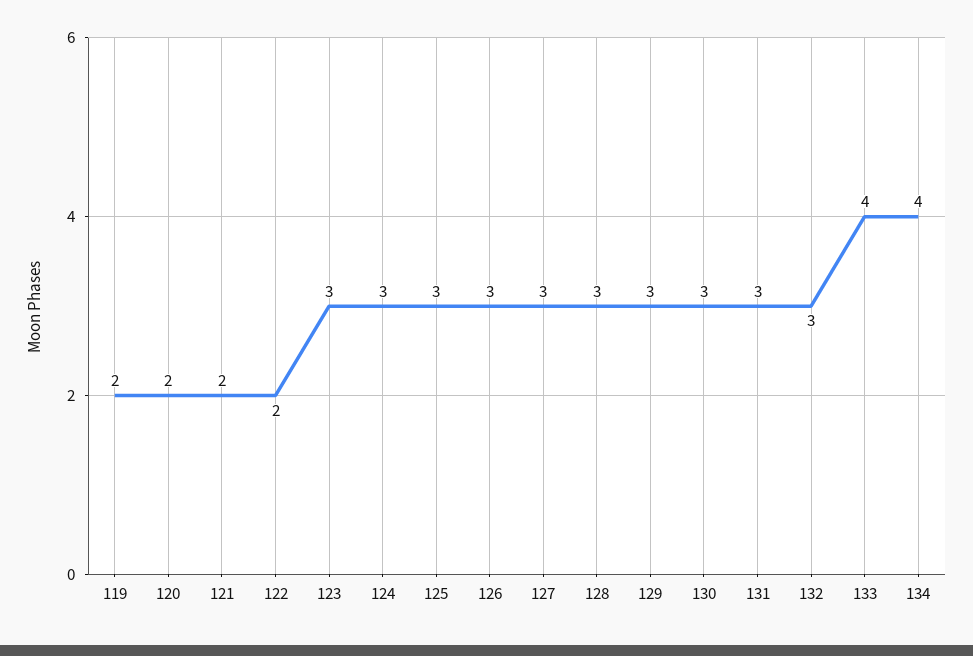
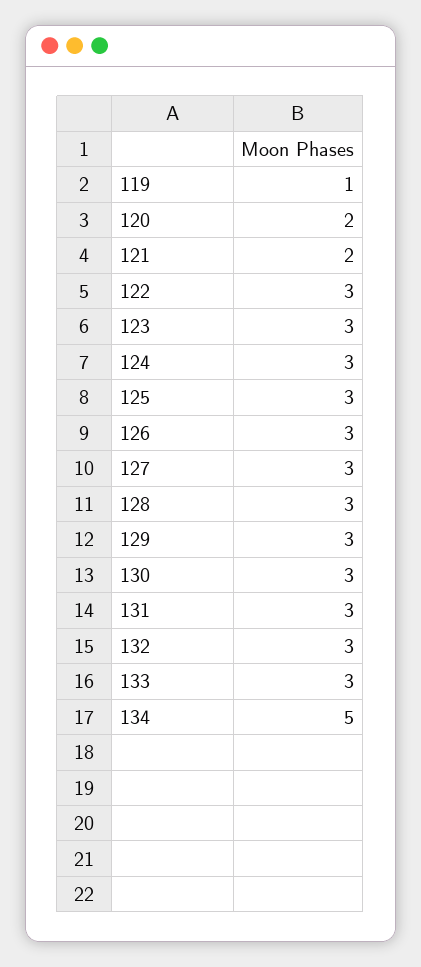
119: 2 -> 1
122: 2 -> 3
133: 4 -> 3
134: 4 -> 5

